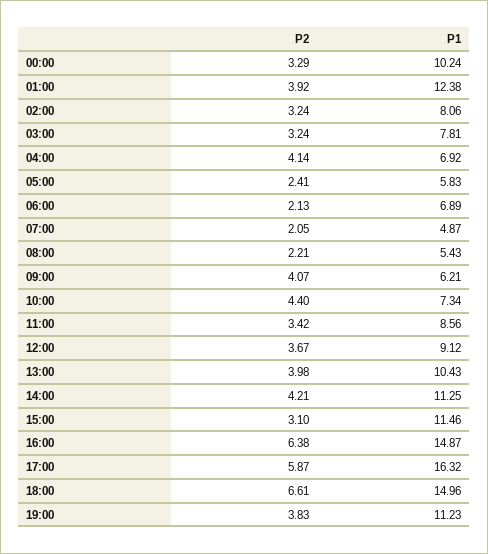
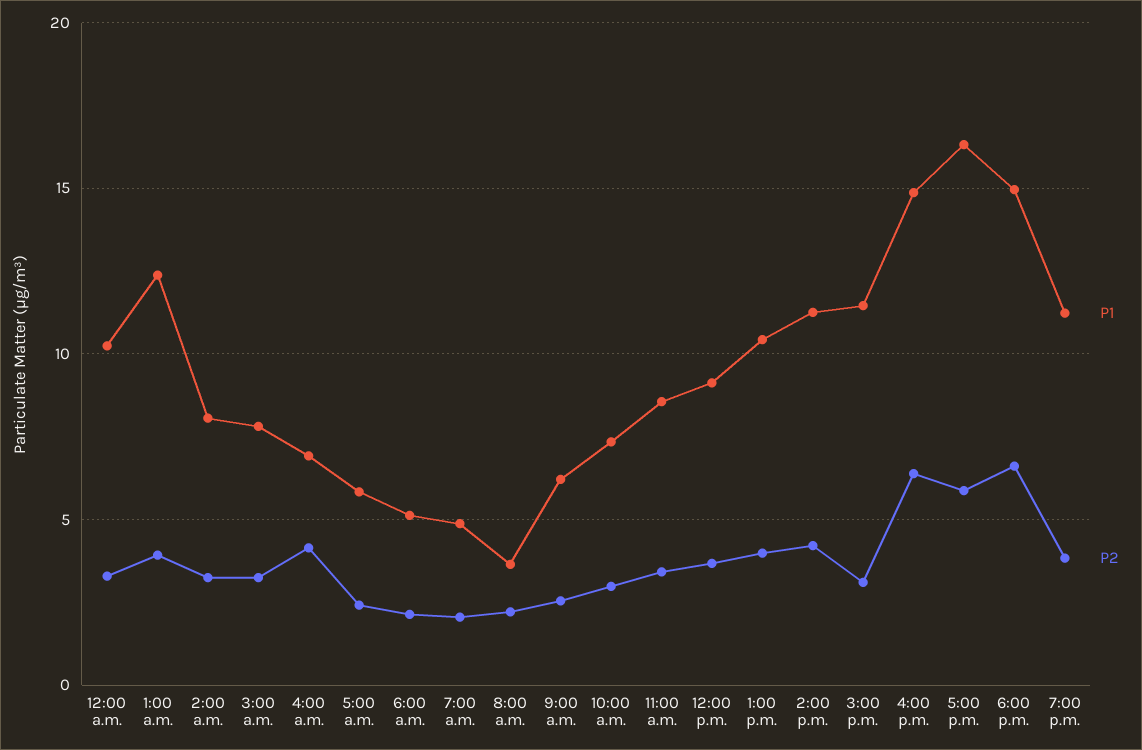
P1, 06:00: 6.89 -> 5
P1, 08:00: 5.43 -> 3.5
P2, 09:00: 4.07 -> 2.5
P2, 10:00: 4.4 -> 3

